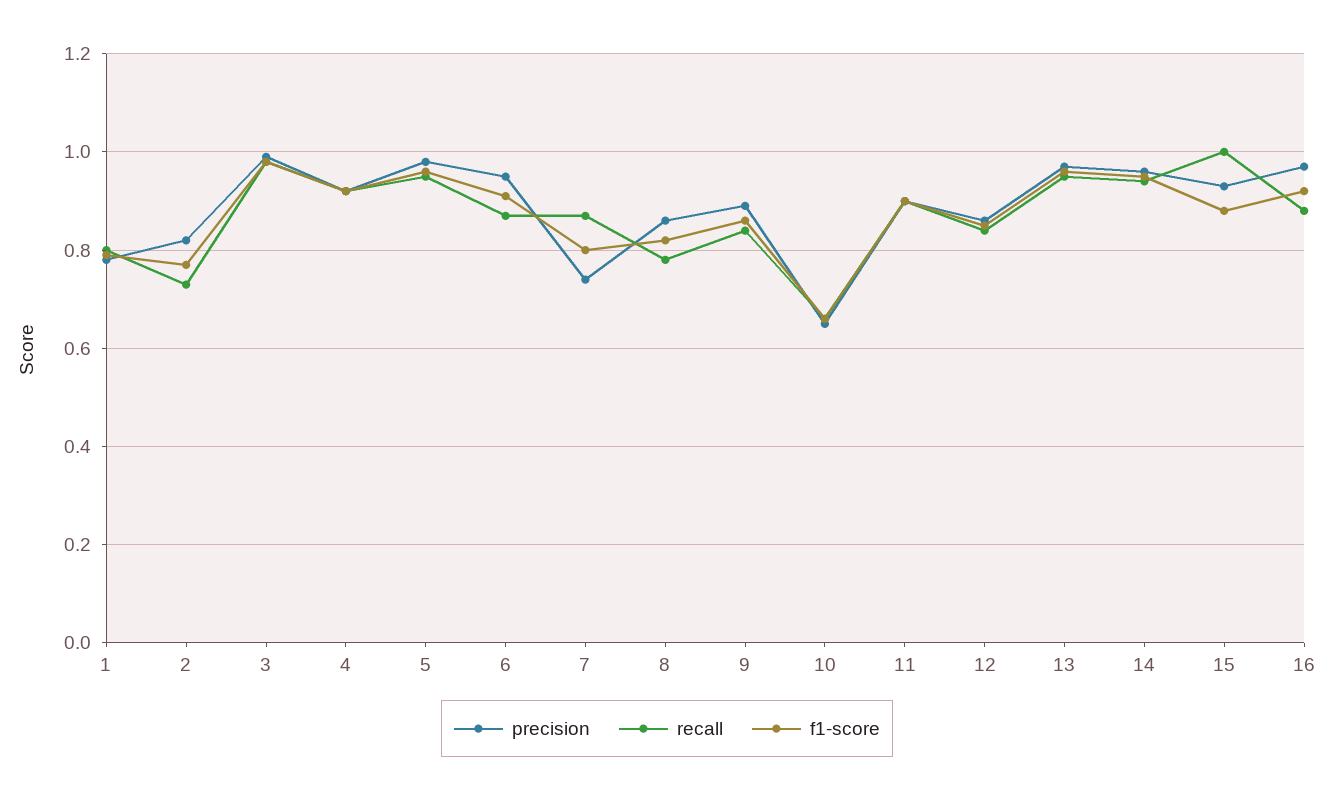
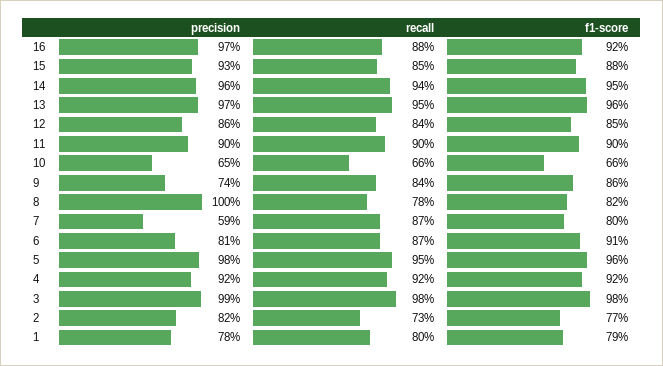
precision, 6: 0.95 -> 0.81
precision, 7: 0.75 -> 0.59
precision, 8: 0.85 -> 1
precision, 9: 0.9 -> 0.74
recall, 15: 1 -> 0.85

